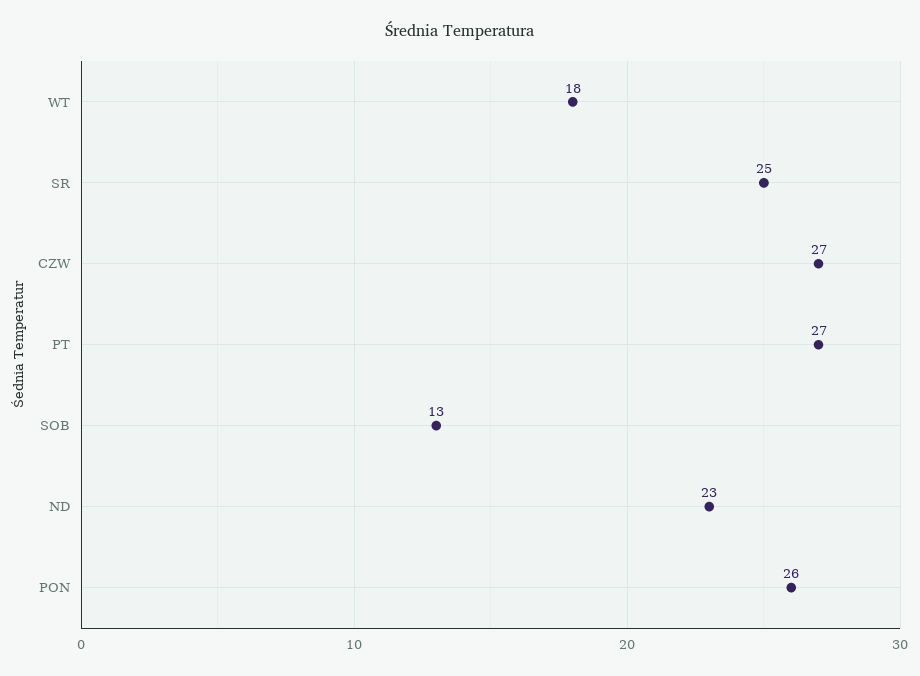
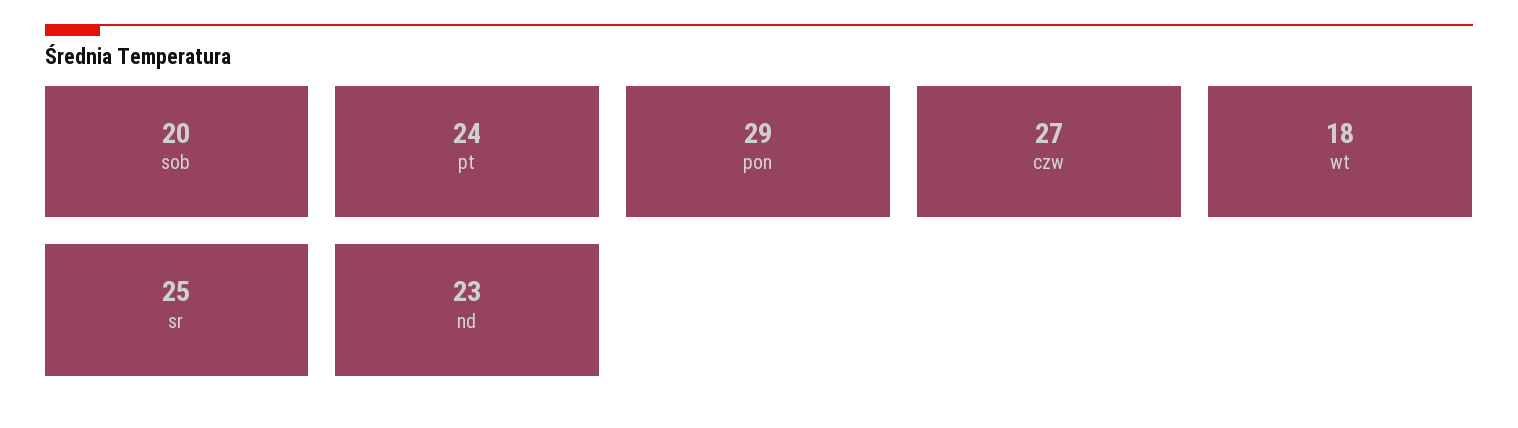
PT: 27 -> 24
SOB: 13 -> 20
PON: 26 -> 29

